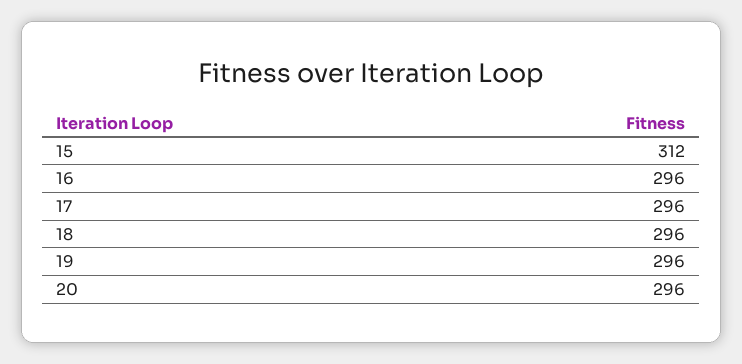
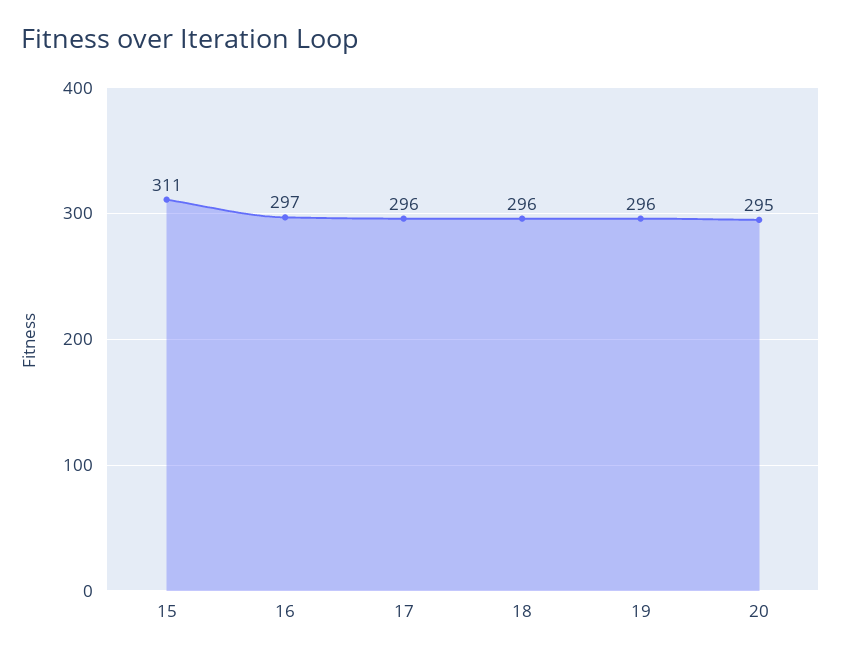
15: 312 -> 311
16: 296 -> 297
20: 296 -> 295

